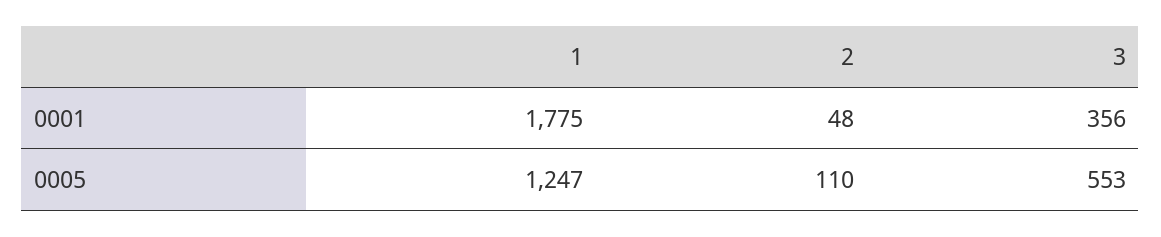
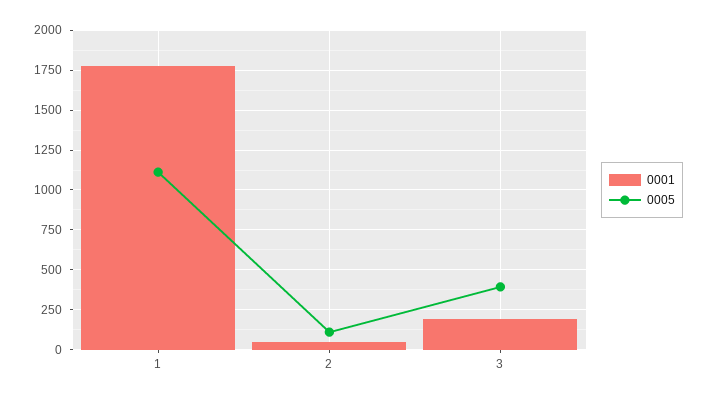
0001, 3: 356 -> 200
0005, 1: 1247 -> 1100
0005, 3: 553 -> 400

